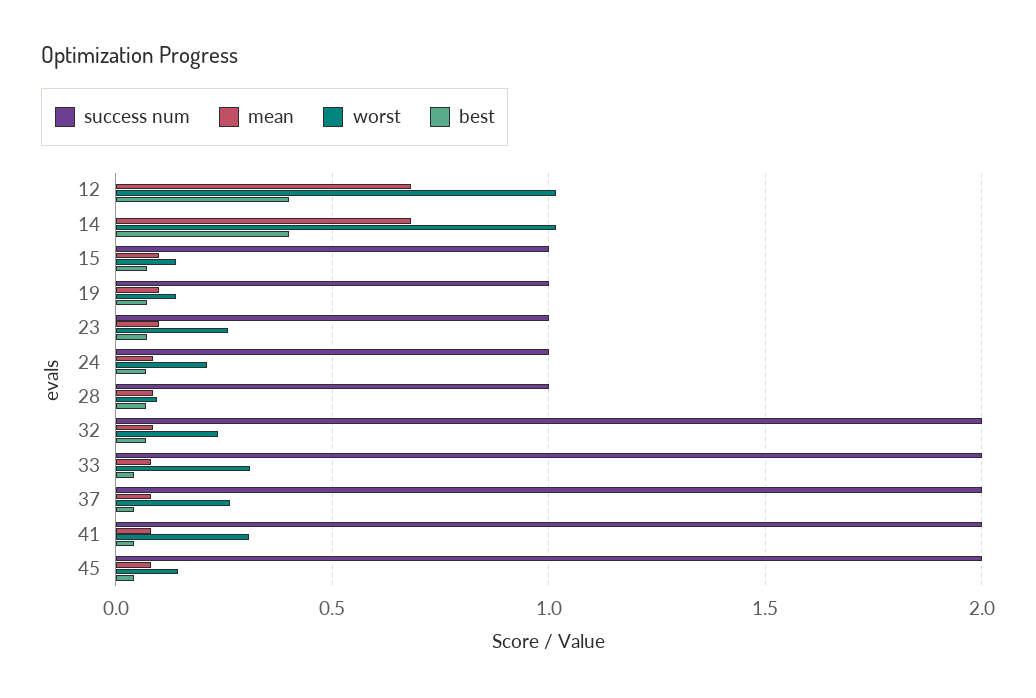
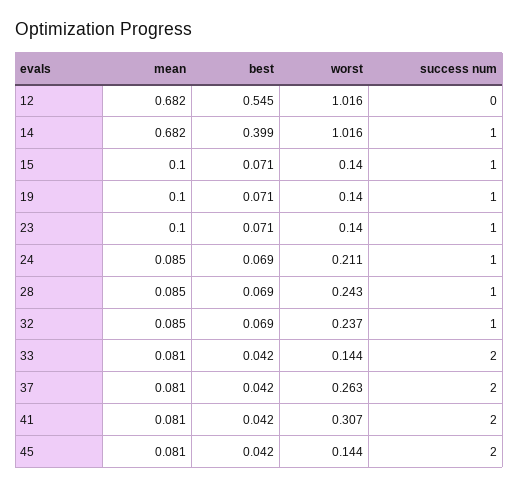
best, 12: 0.4 -> 0.545
success num, 14: 0 -> 1
worst, 23: 0.25 -> 0.14
worst, 28: 0.1 -> 0.243
success num, 32: 2 -> 1
worst, 33: 0.3 -> 0.144

